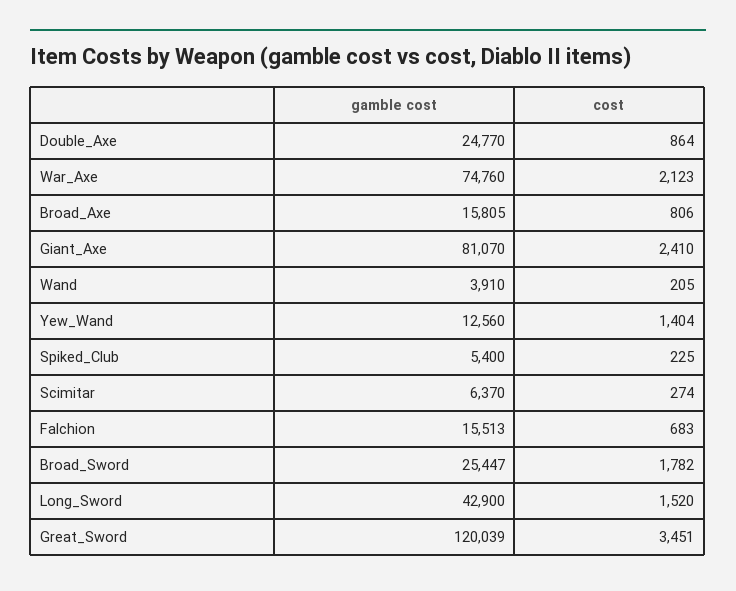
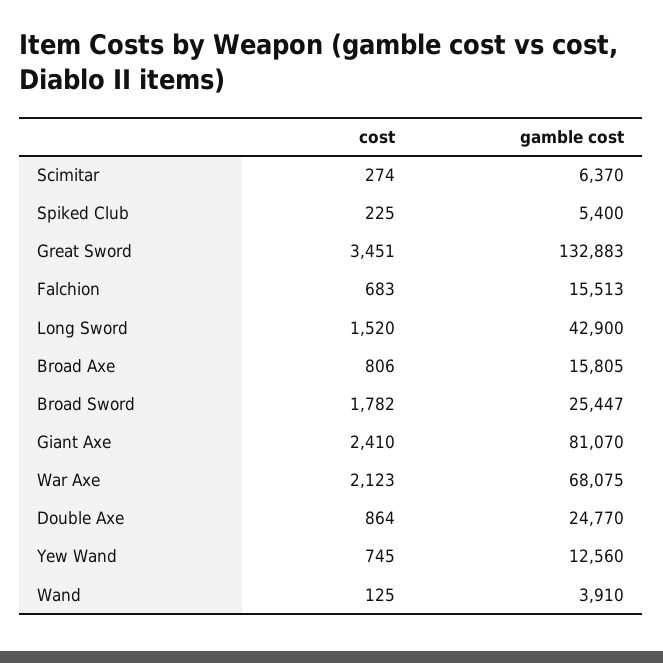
gamble cost, War_Axe: 74760 -> 68075
cost, Wand: 205 -> 125
cost, Yew_Wand: 1404 -> 745
gamble cost, Great_Sword: 120039 -> 132883

